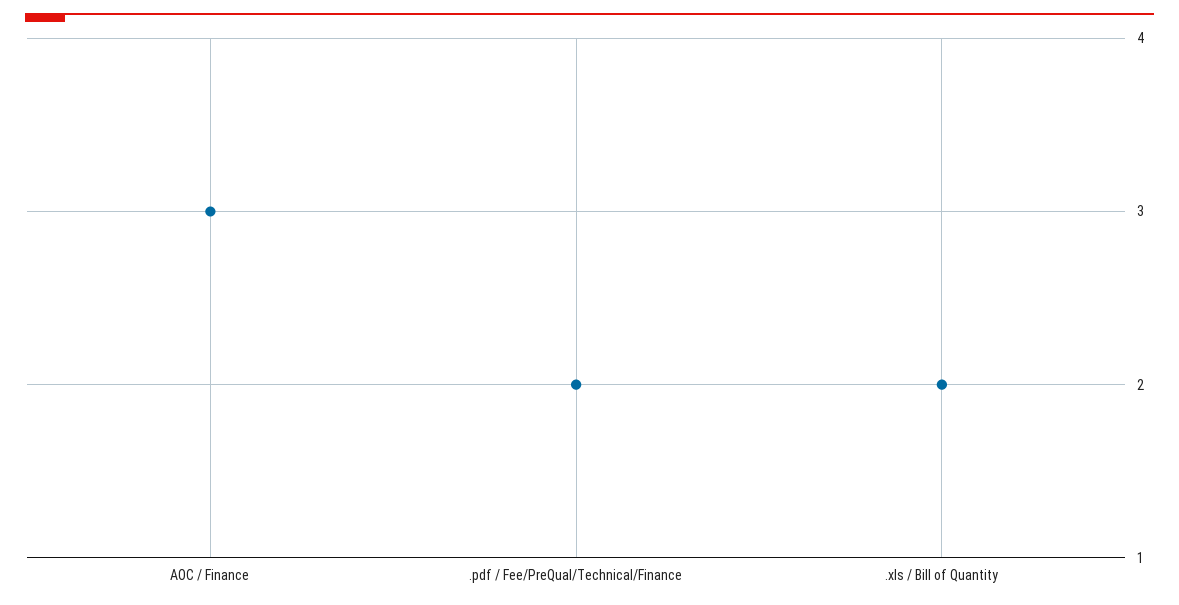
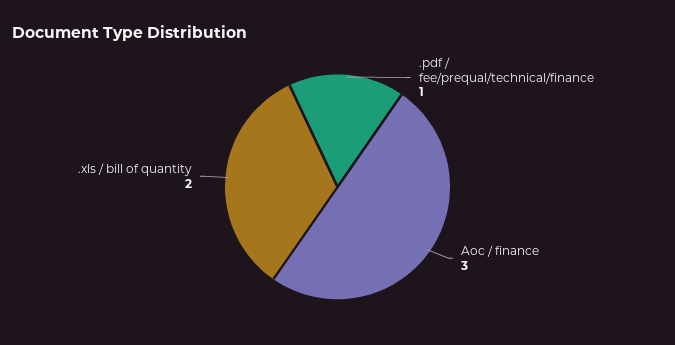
.pdf / Fee/PreQual/Technical/Finance: 2 -> 1

